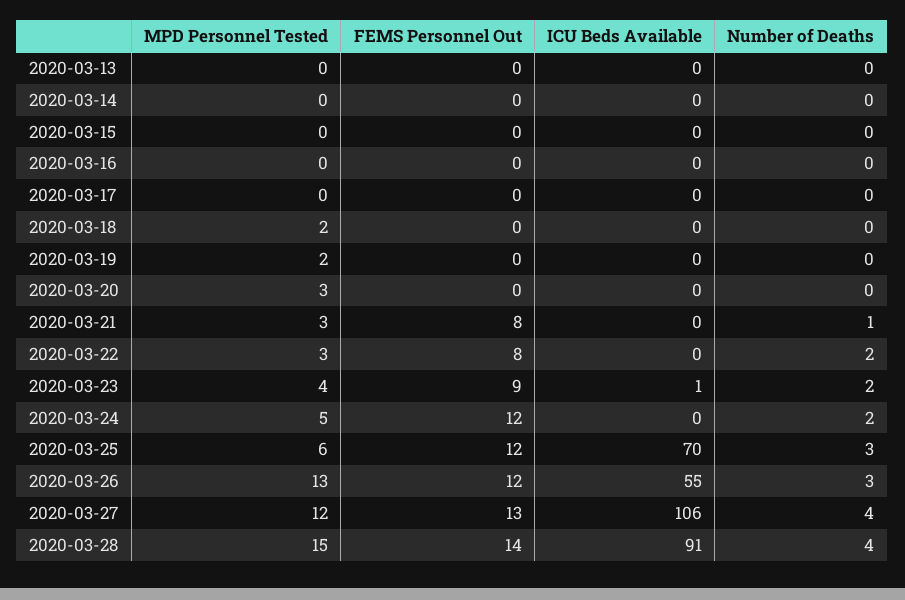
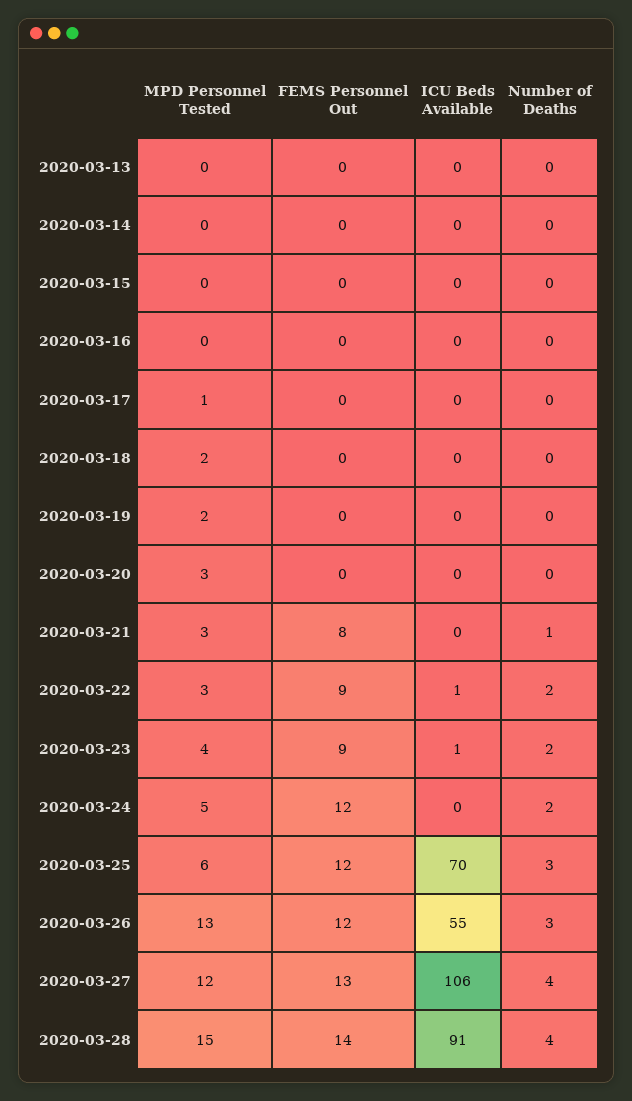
MPD Personnel Tested, 2020-03-17: 0 -> 1
FEMS Personnel Out, 2020-03-22: 8 -> 9
ICU Beds Available, 2020-03-22: 0 -> 1

